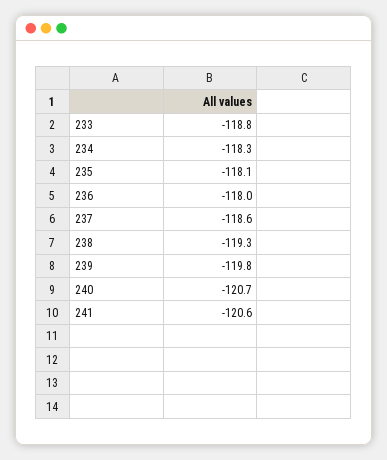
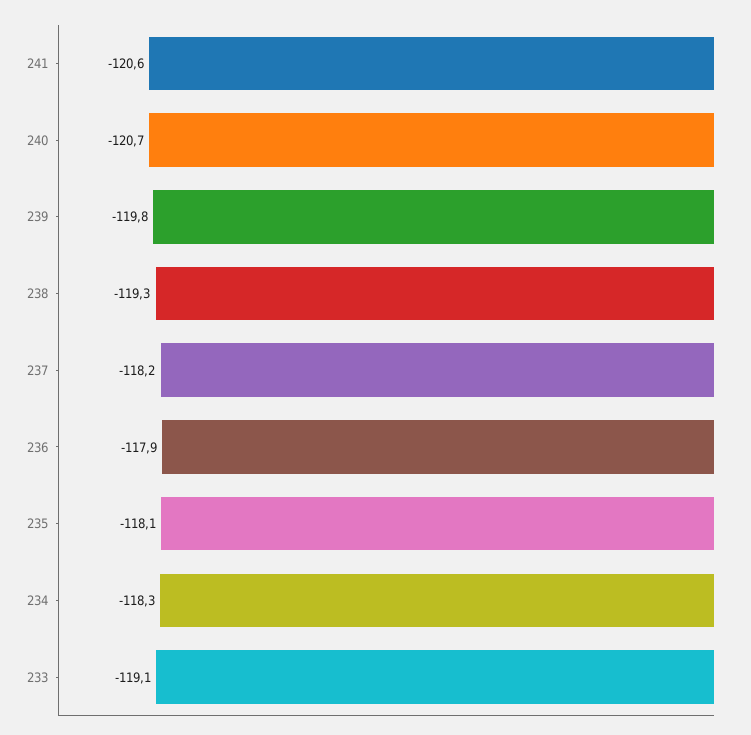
233: -118.8 -> -119.1
236: -118 -> -117.9
237: -118.6 -> -118.2

